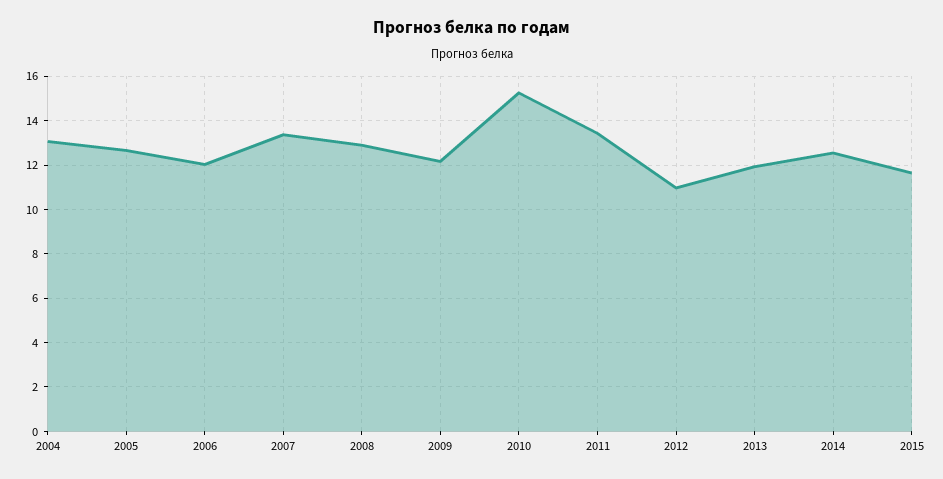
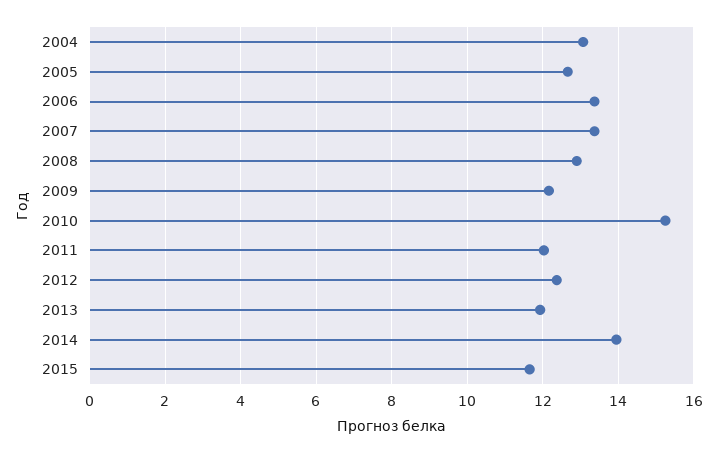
2006: 12 -> 13.4
2011: 13.5 -> 12
2012: 11 -> 12.4
2014: 12.5 -> 14

